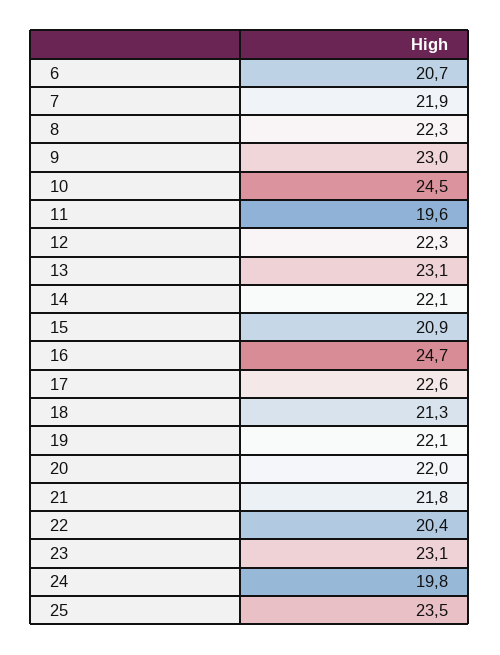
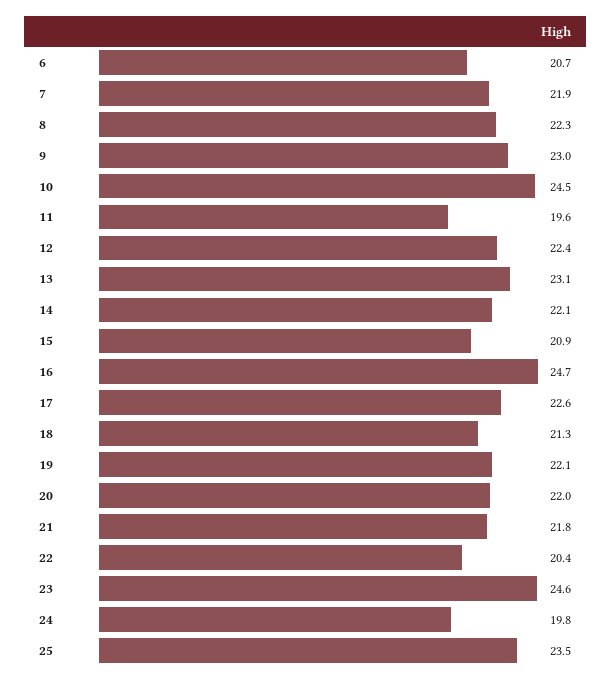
12: 22.3 -> 22.4
23: 23.1 -> 24.6

